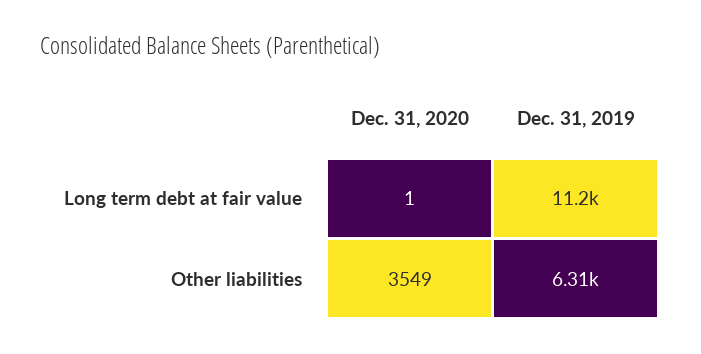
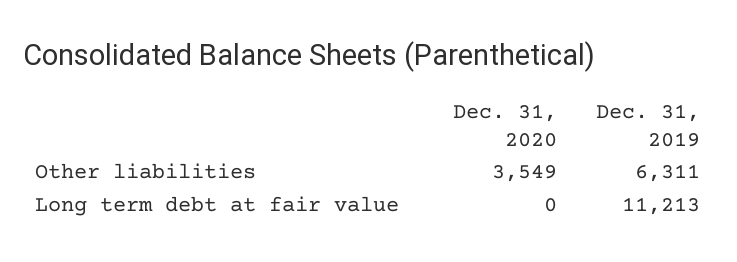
Dec. 31, 2020, Long term debt at fair value: 1 -> 0

